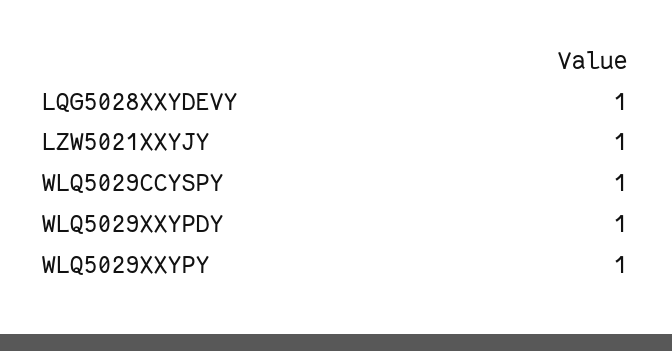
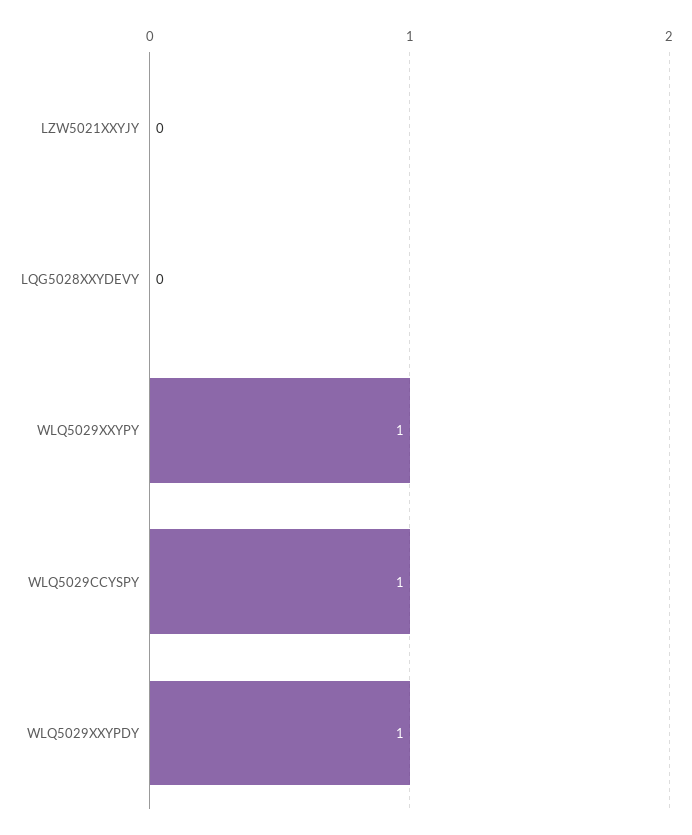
LQG5028XXYDEVY: 1 -> 0
LZW5021XXYJY: 1 -> 0

